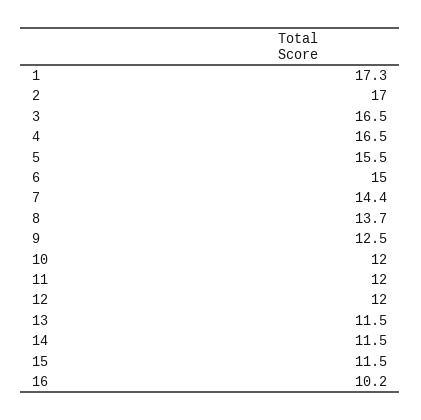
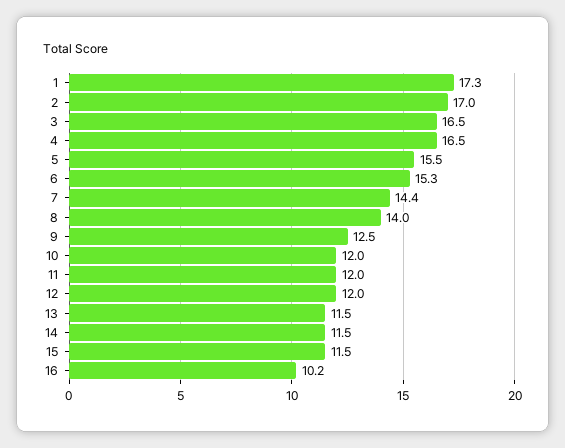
6: 15 -> 15.3
8: 13.7 -> 14

